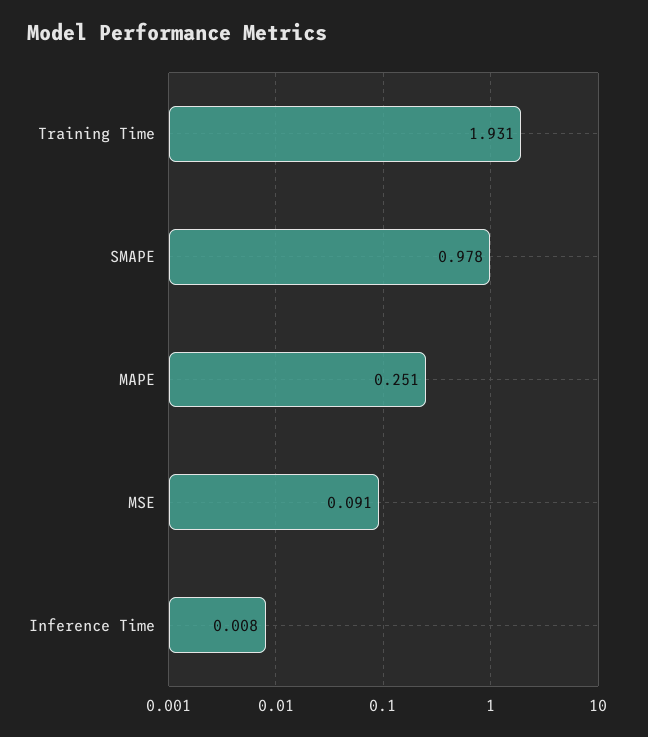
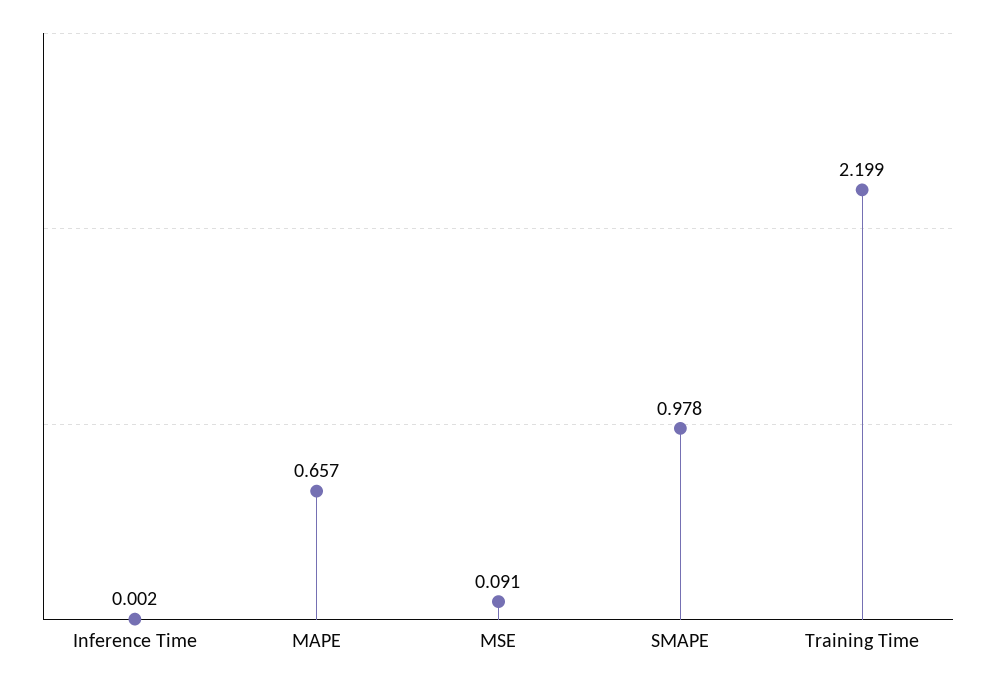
Training Time: 1.931 -> 2.199
MAPE: 0.251 -> 0.657
Inference Time: 0.008 -> 0.002

